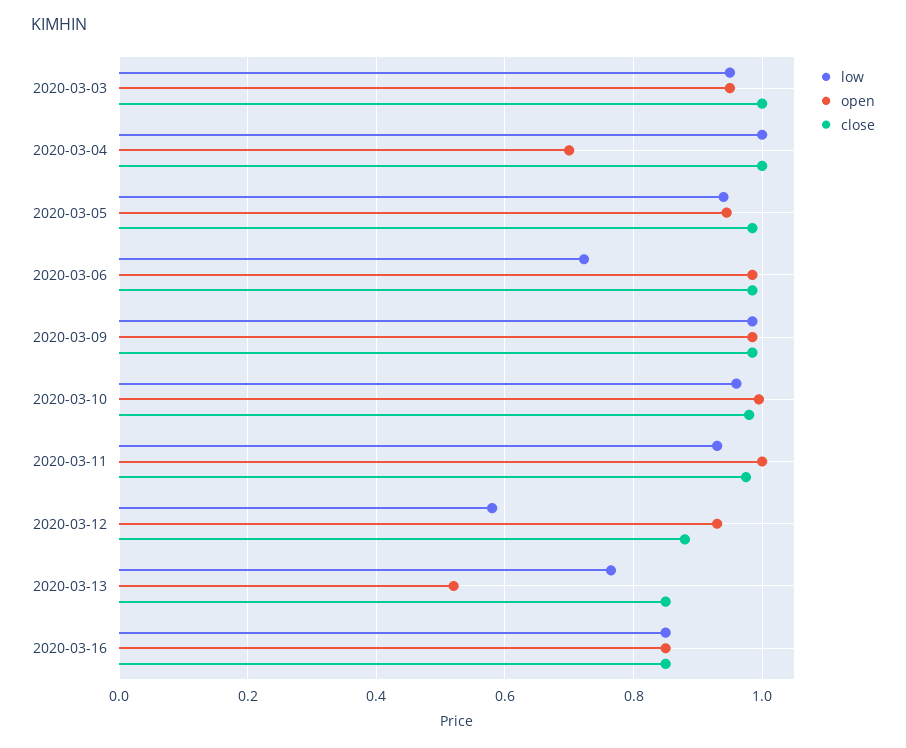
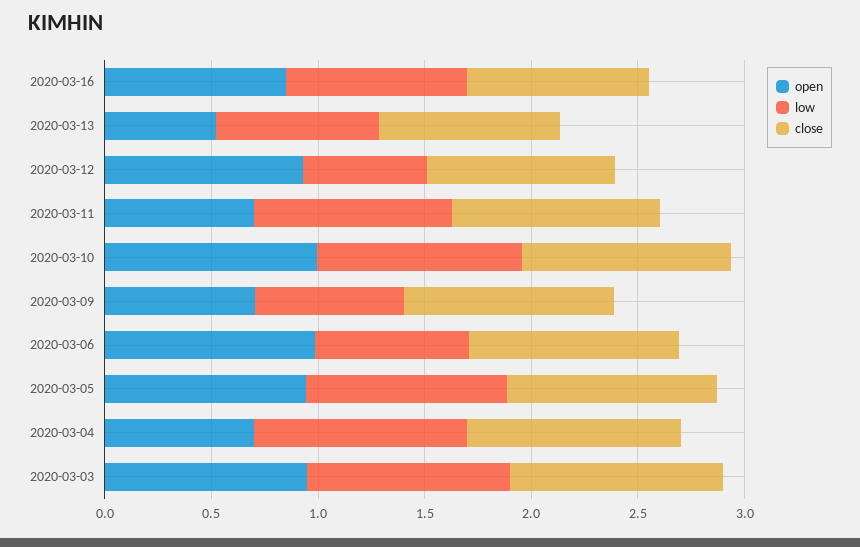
low, 2020-03-09: 0.98 -> 0.7
open, 2020-03-09: 0.98 -> 0.7
open, 2020-03-11: 1 -> 0.7

